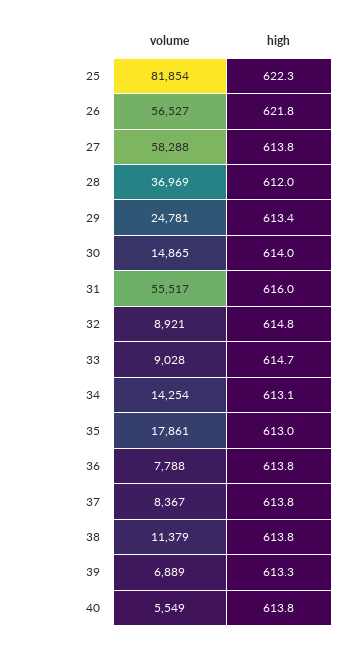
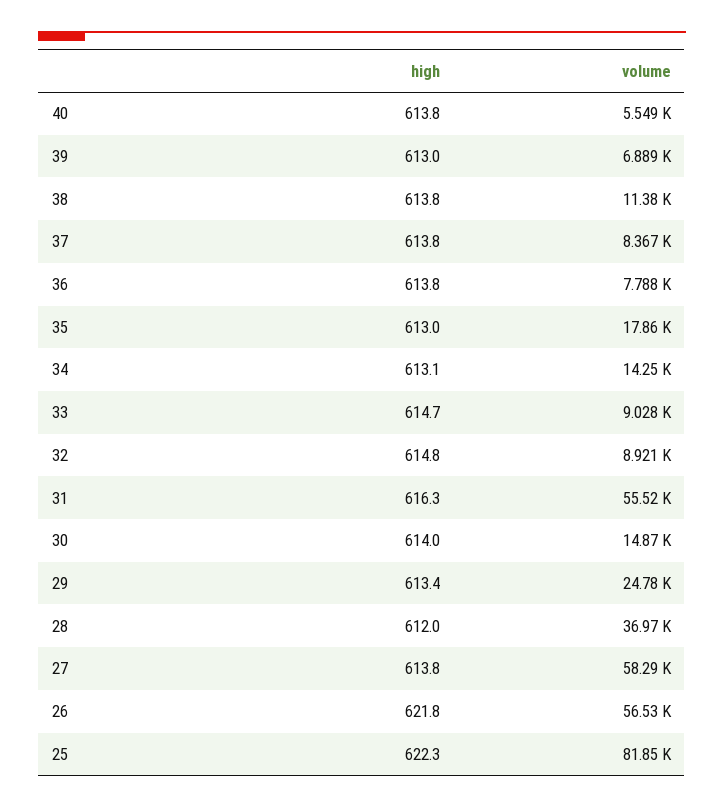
high, 31: 616 -> 616.3
high, 39: 613.3 -> 613

